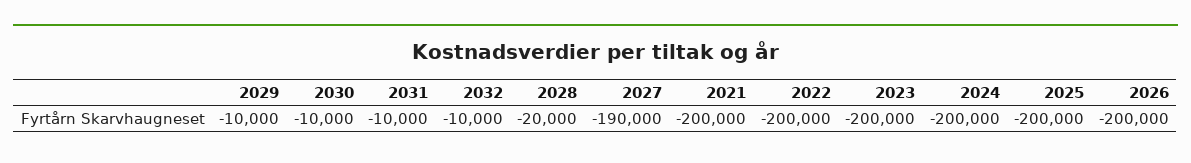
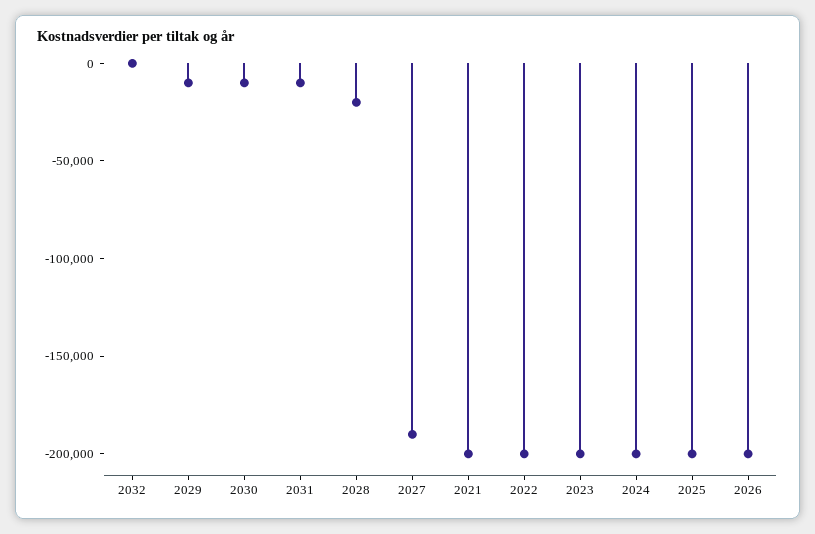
2032: -10000 -> 0

